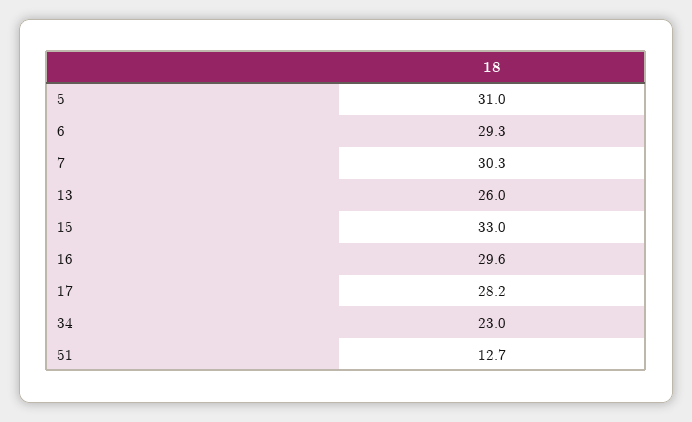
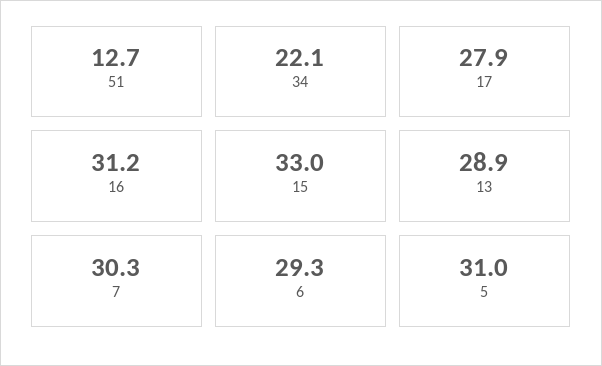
13: 26 -> 28.9
16: 29.6 -> 31.2
17: 28.2 -> 27.9
34: 23 -> 22.1

